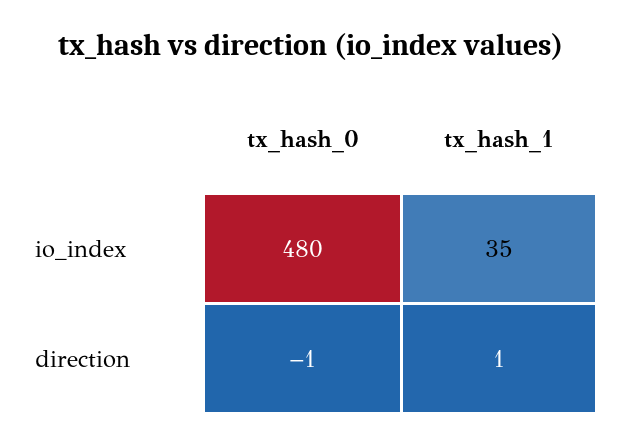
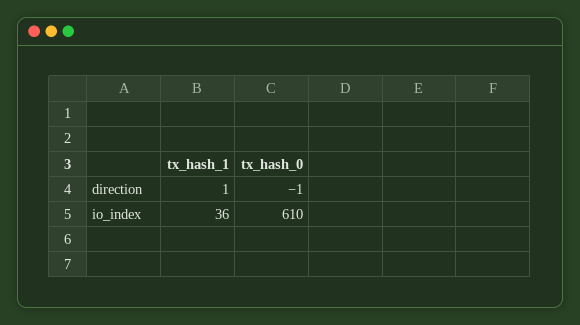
tx_hash_0, io_index: 480 -> 610
tx_hash_1, io_index: 35 -> 36

